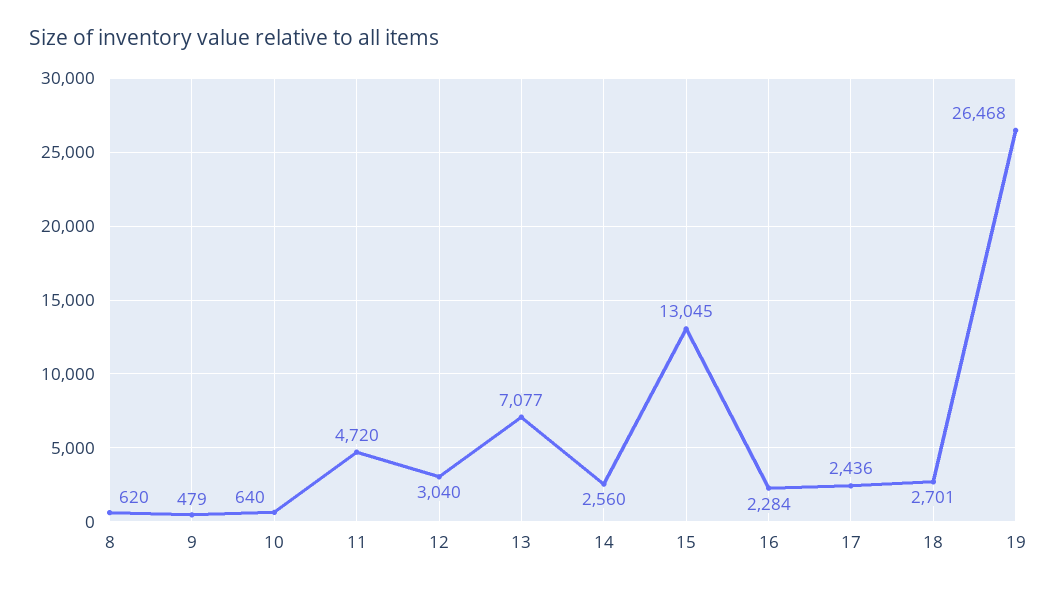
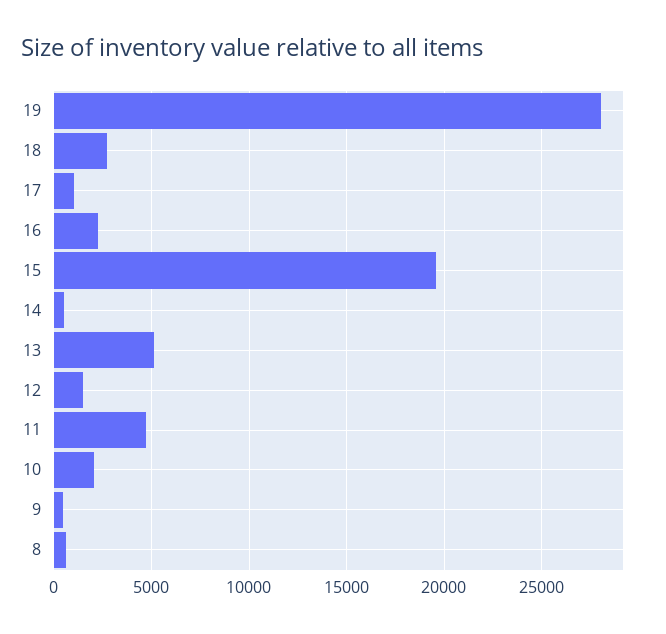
10: 640 -> 2000
12: 3040 -> 1500
13: 7077 -> 5000
14: 2560 -> 500
15: 13045 -> 19500
17: 2436 -> 1000
19: 26468 -> 28000

